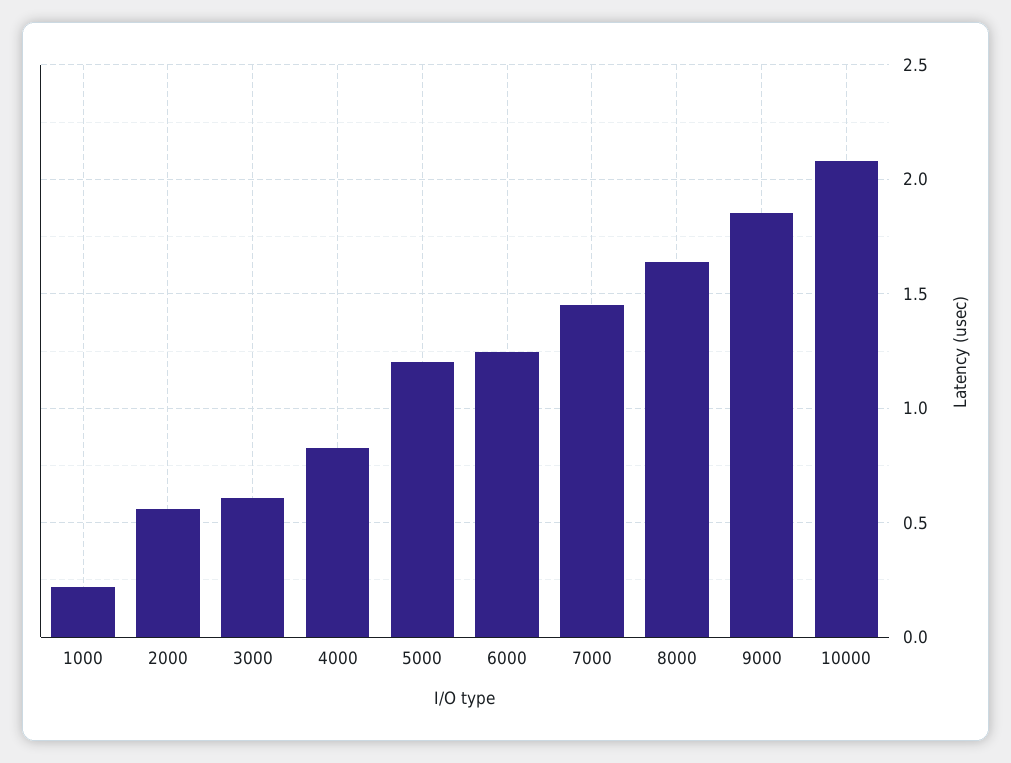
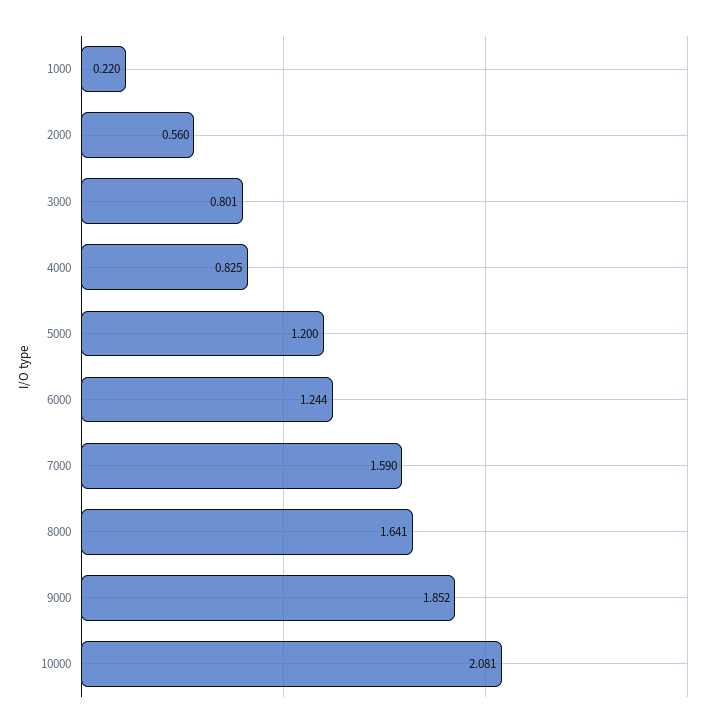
3000: 0.6 -> 0.801
7000: 1.45 -> 1.59

